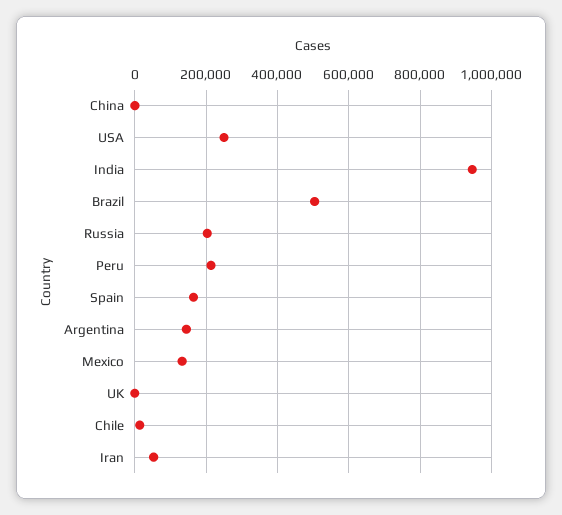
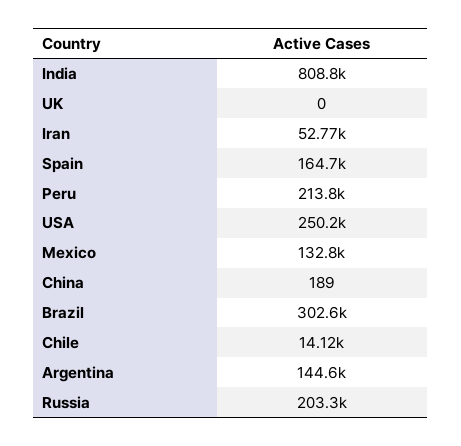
India: 940000 -> 808800
Brazil: 500000 -> 302600

